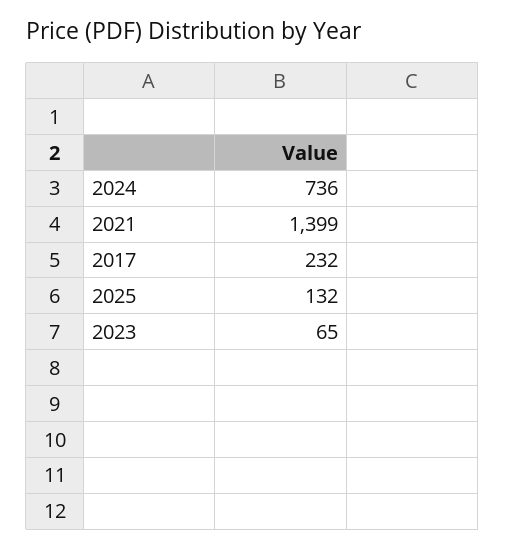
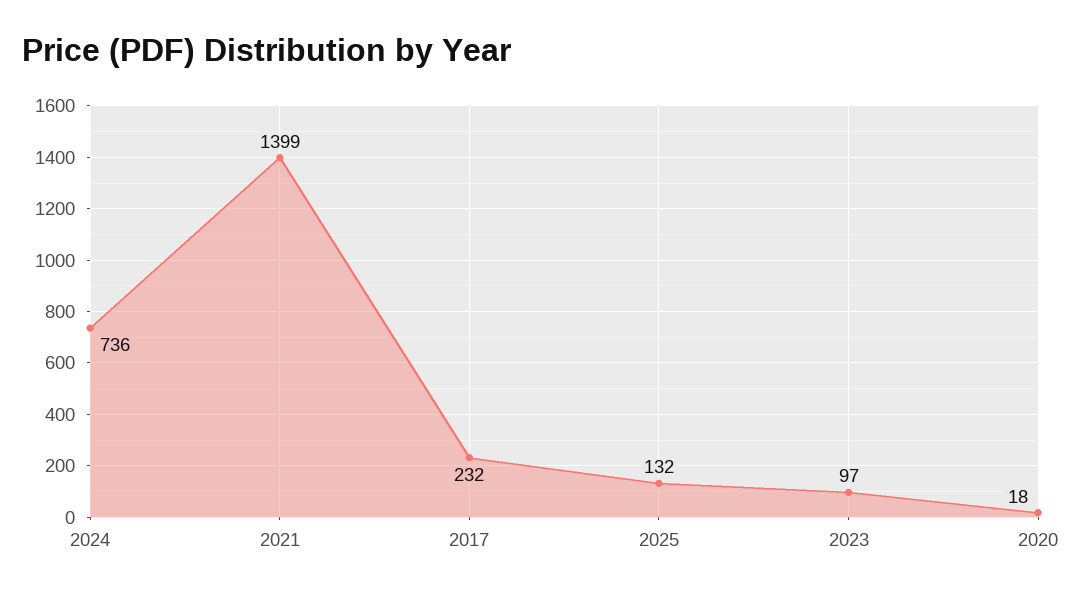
2023: 65 -> 97
2020: none -> 18

